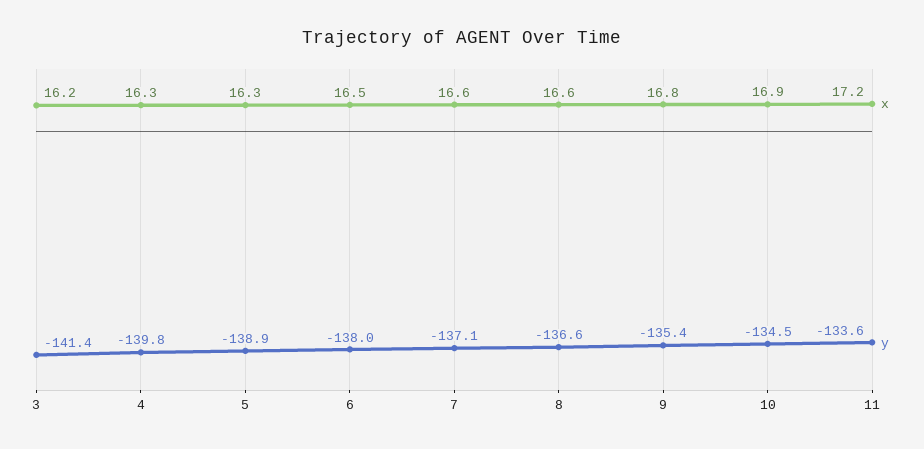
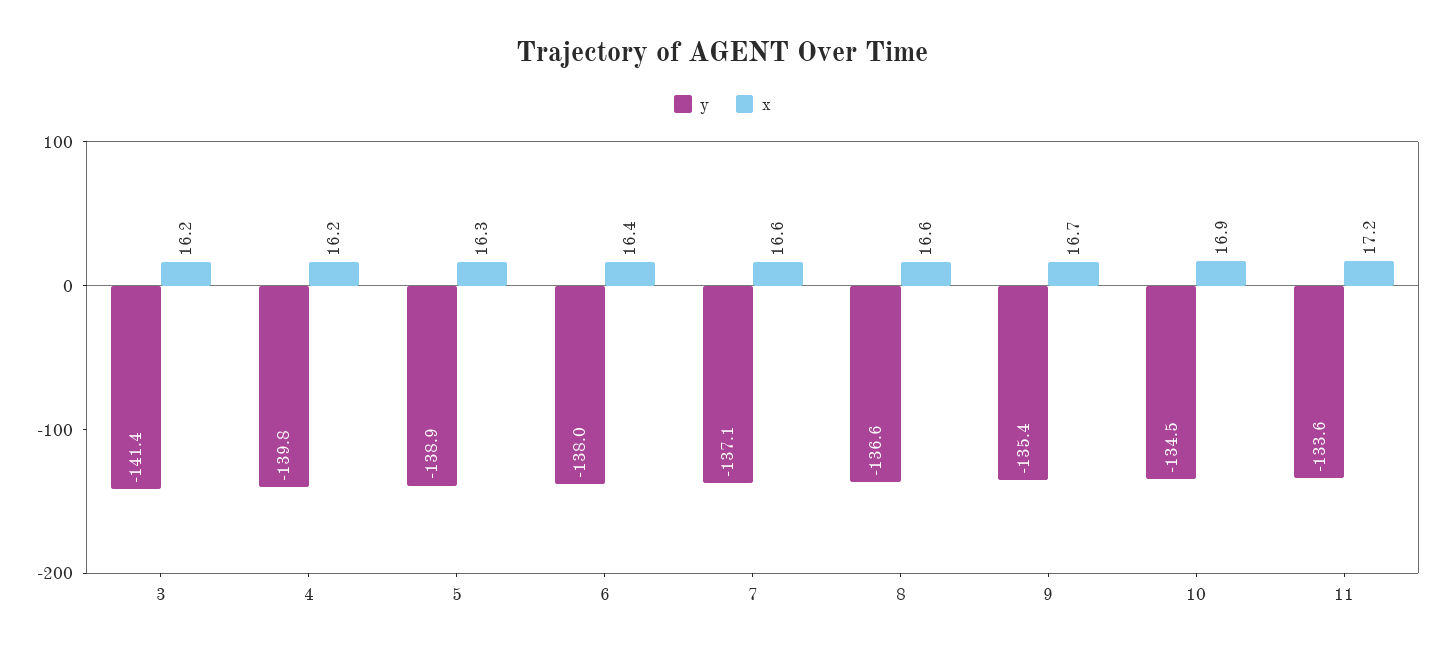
x, 4: 16.3 -> 16.2
x, 6: 16.5 -> 16.4
x, 9: 16.8 -> 16.7

